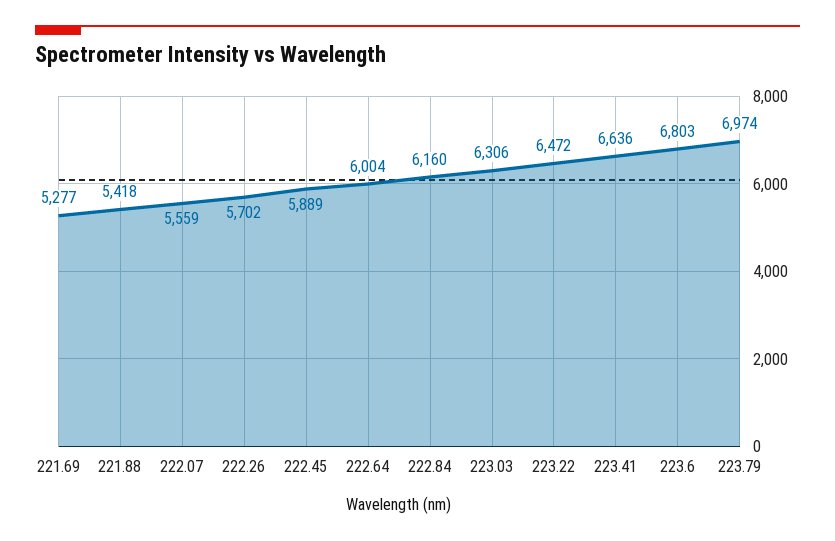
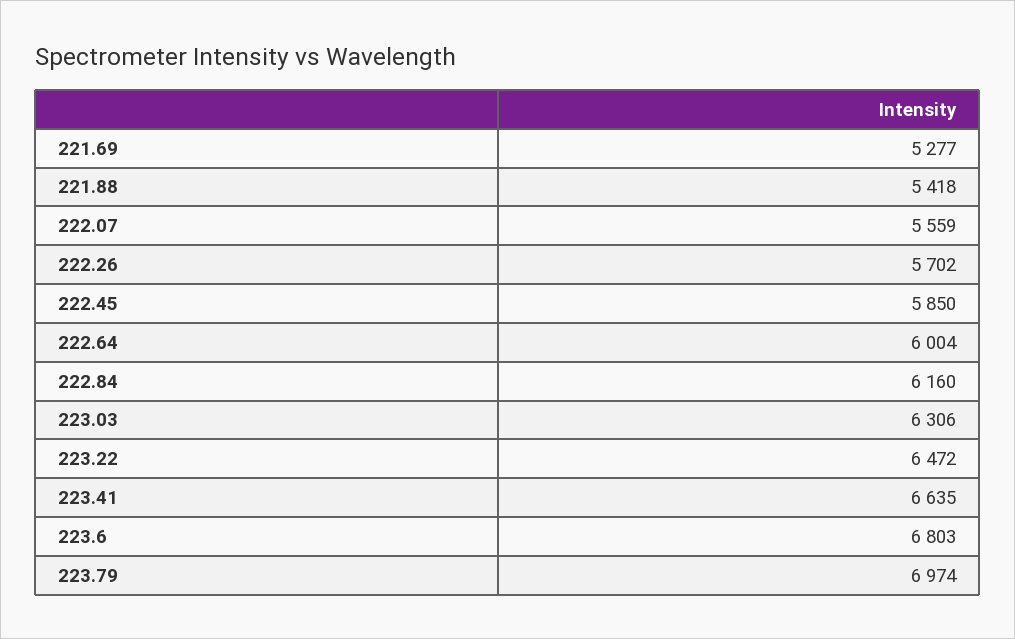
222.45: 5889 -> 5850
223.41: 6636 -> 6635

